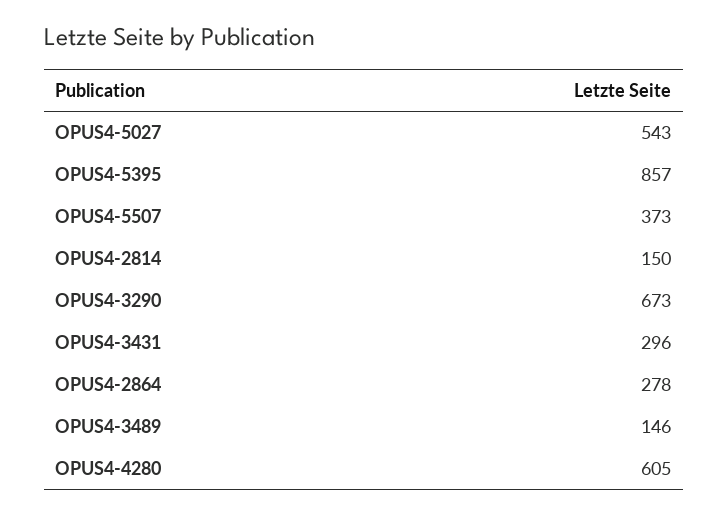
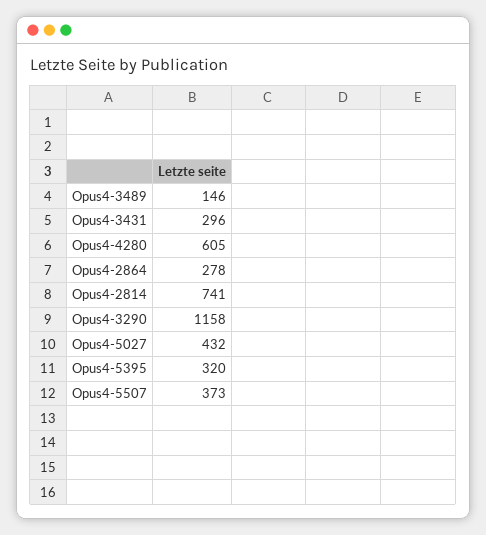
OPUS4-5027: 543 -> 432
OPUS4-5395: 857 -> 320
OPUS4-2814: 150 -> 741
OPUS4-3290: 673 -> 1158

